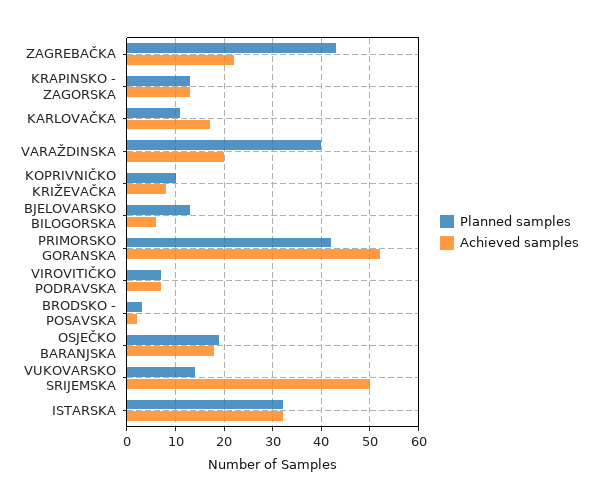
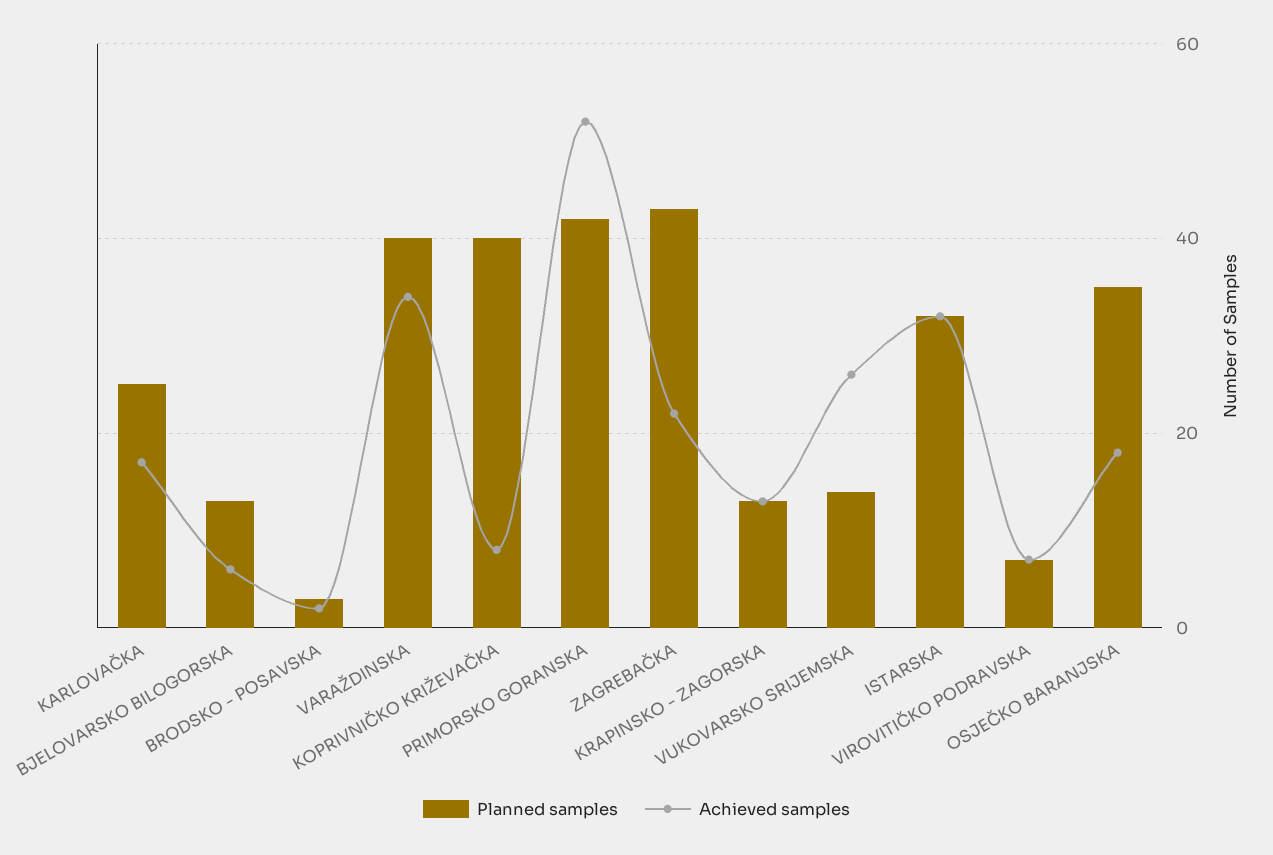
Planned samples, KARLOVAČKA: 10 -> 25
Achieved samples, VARAŽDINSKA: 20 -> 35
Planned samples, KOPRIVNIČKO KRIŽEVAČKA: 10 -> 40
Planned samples, OSJEČKO BARANJSKA: 20 -> 35
Achieved samples, VUKOVARSKO SRIJEMSKA: 50 -> 25

